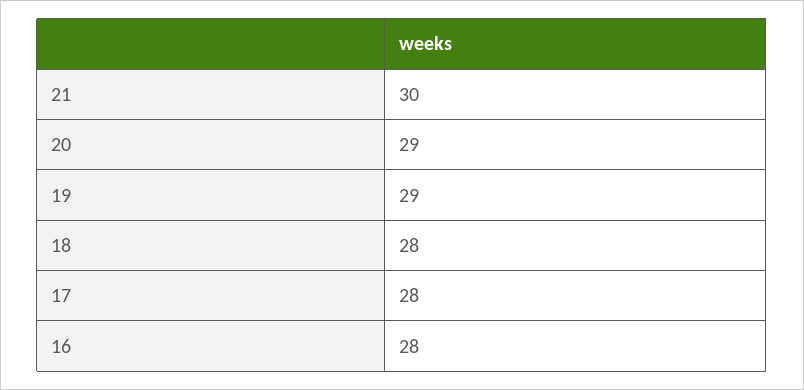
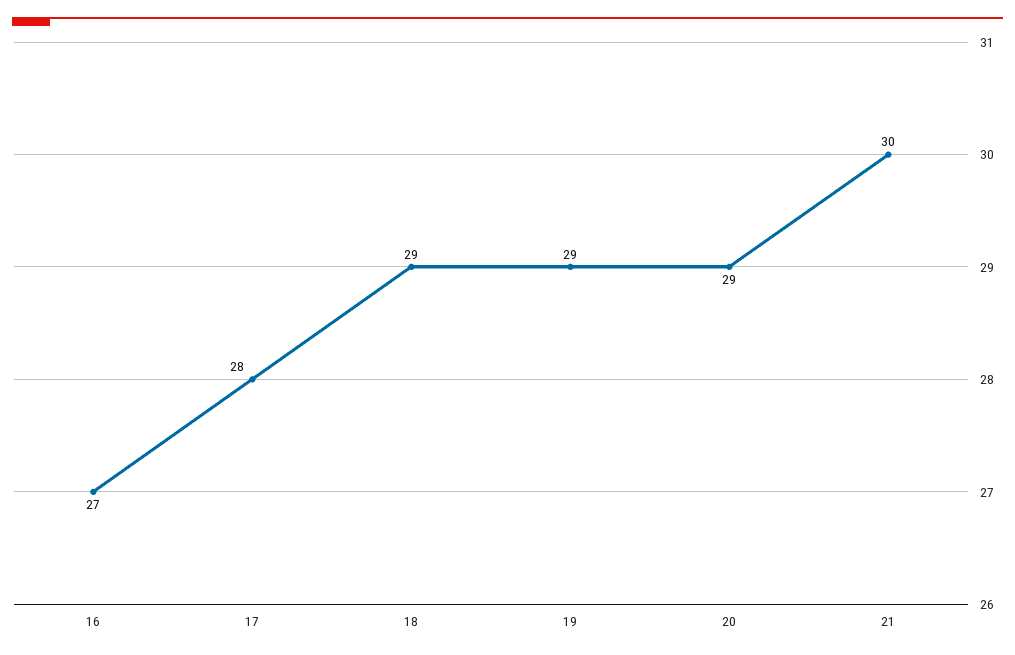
18: 28 -> 29
16: 28 -> 27

